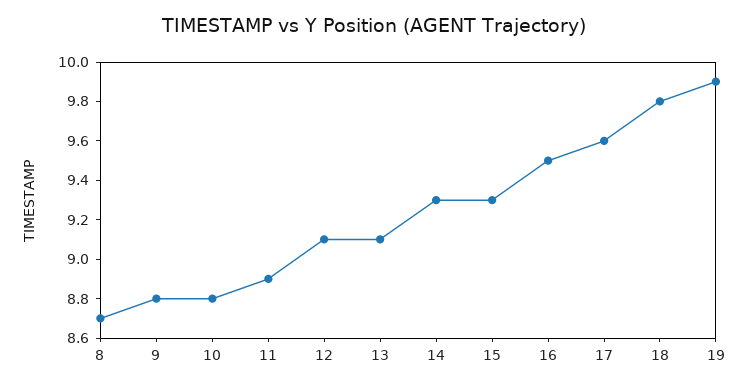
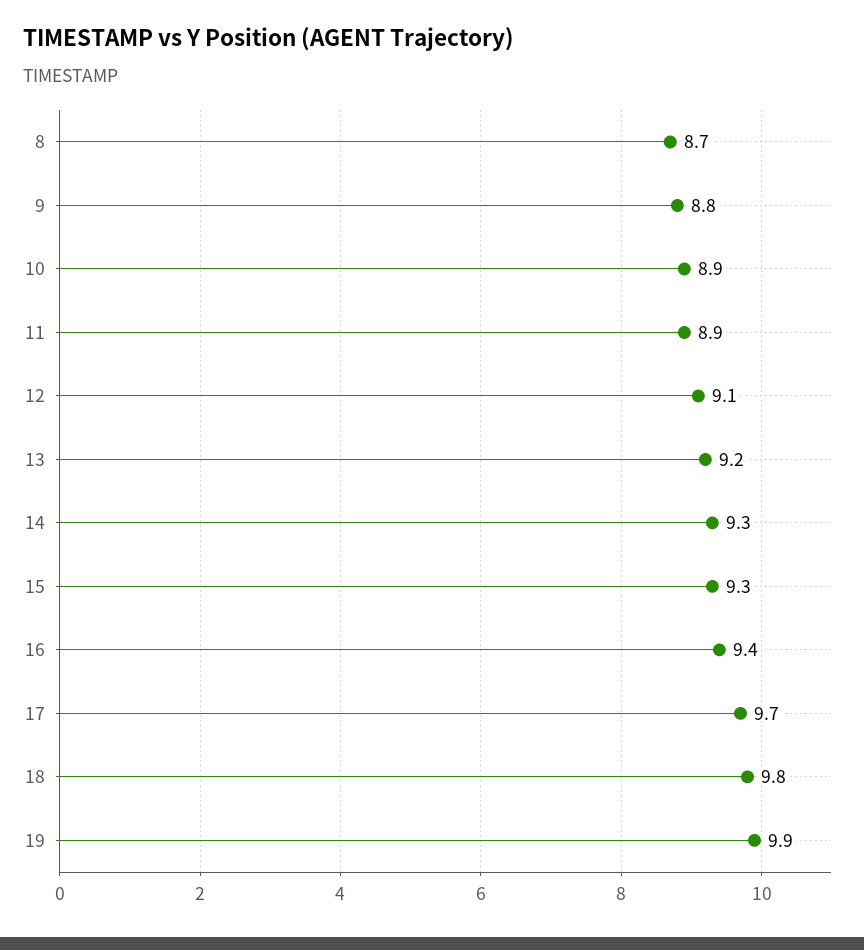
10: 8.8 -> 8.9
13: 9.1 -> 9.2
16: 9.5 -> 9.4
17: 9.6 -> 9.7

